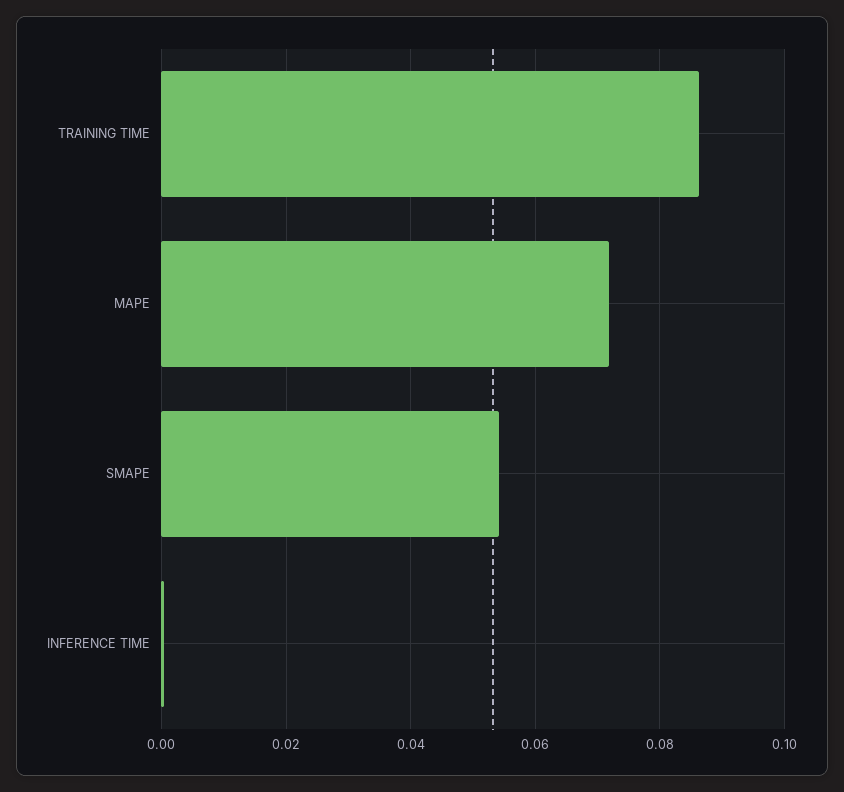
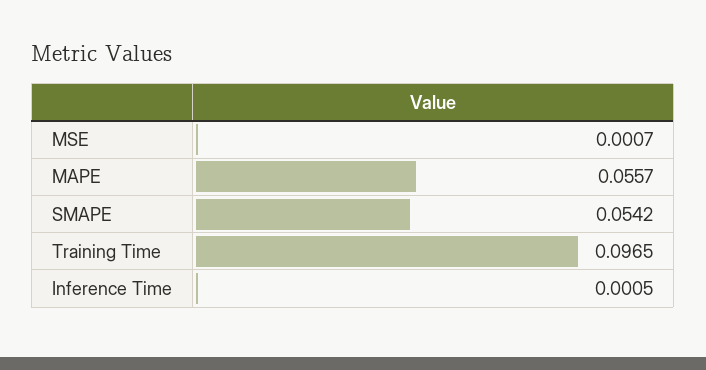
TRAINING TIME: 0.086 -> 0.0965
MAPE: 0.072 -> 0.0557
MSE: none -> 0.0007

